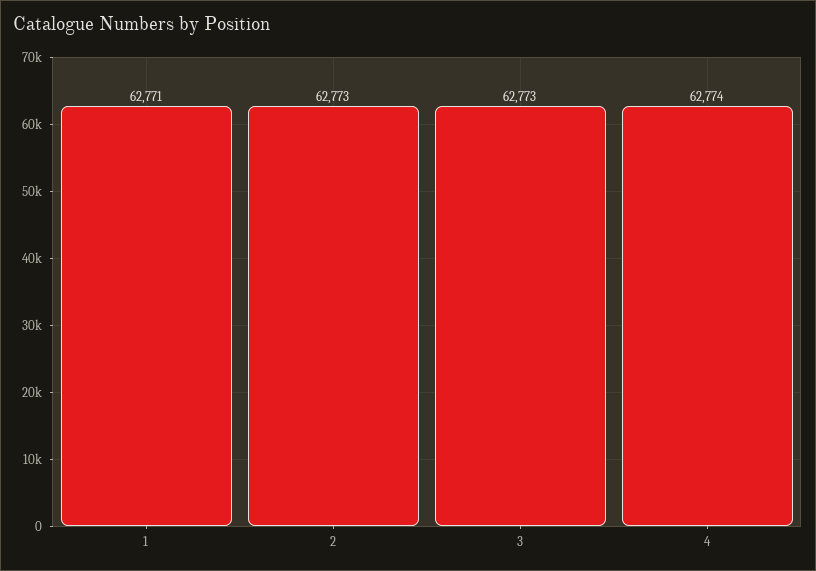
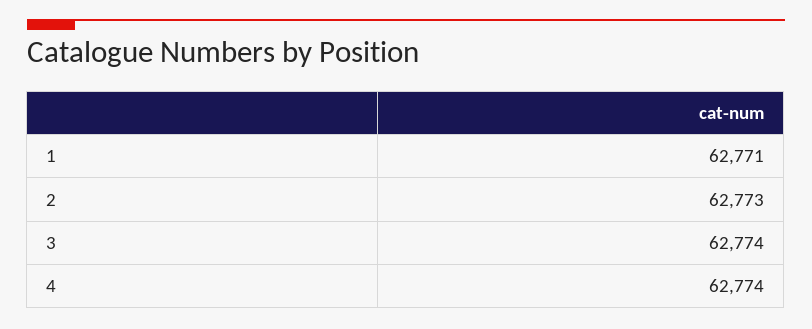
3: 62773 -> 62774

